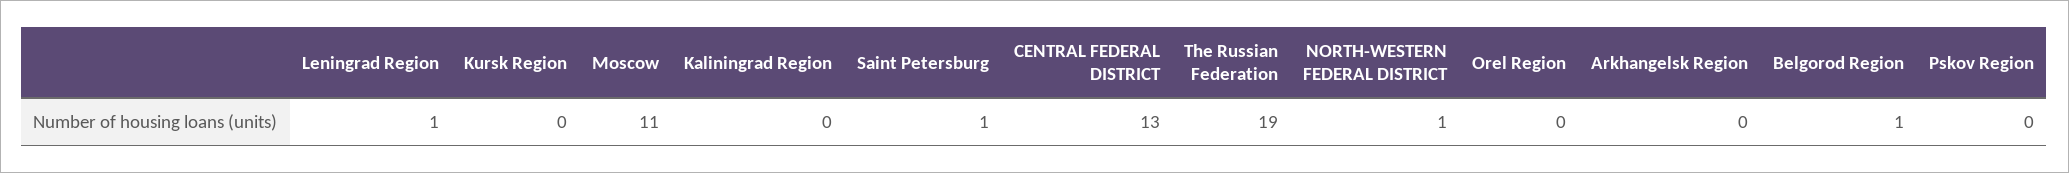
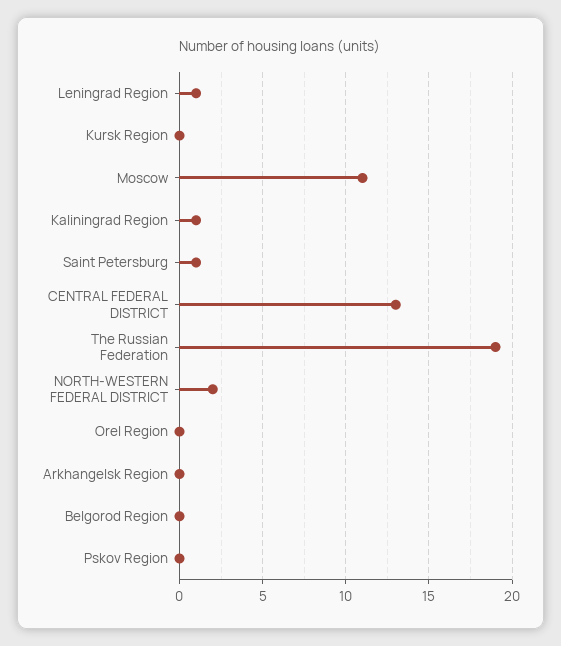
Kaliningrad Region: 0 -> 1
NORTH-WESTERN FEDERAL DISTRICT: 1 -> 2
Belgorod Region: 1 -> 0

